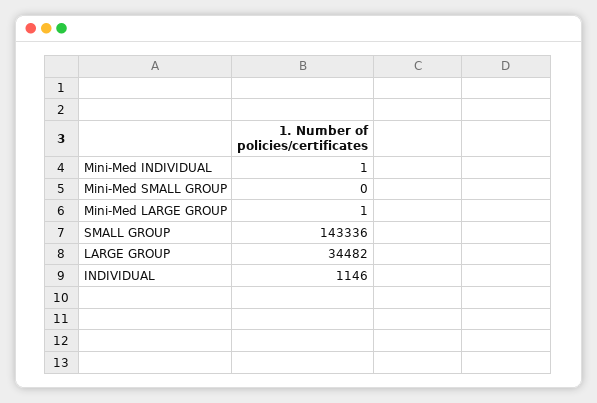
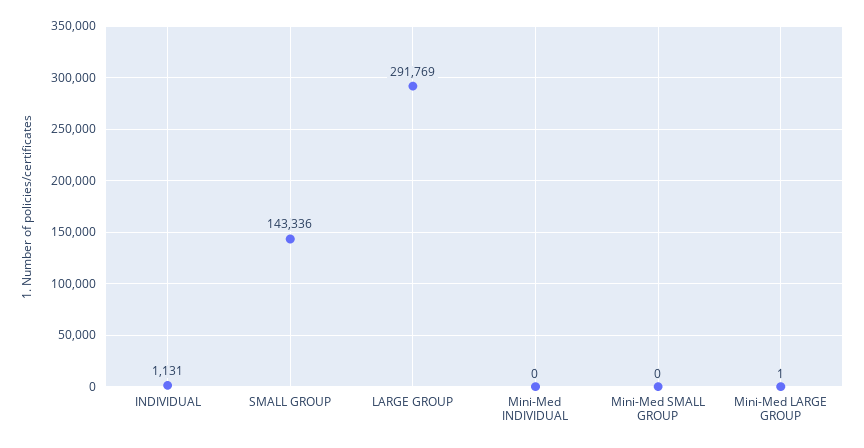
Mini-Med INDIVIDUAL: 1 -> 0
LARGE GROUP: 34482 -> 291769
INDIVIDUAL: 1146 -> 1131

